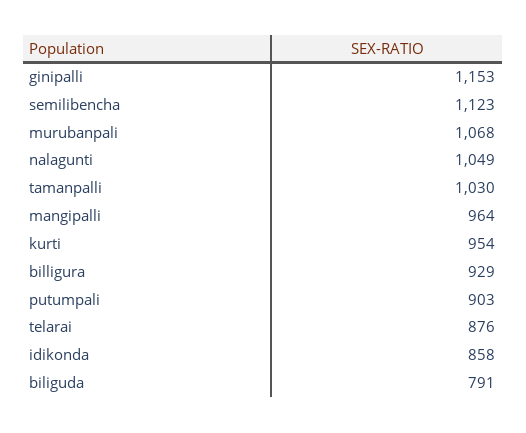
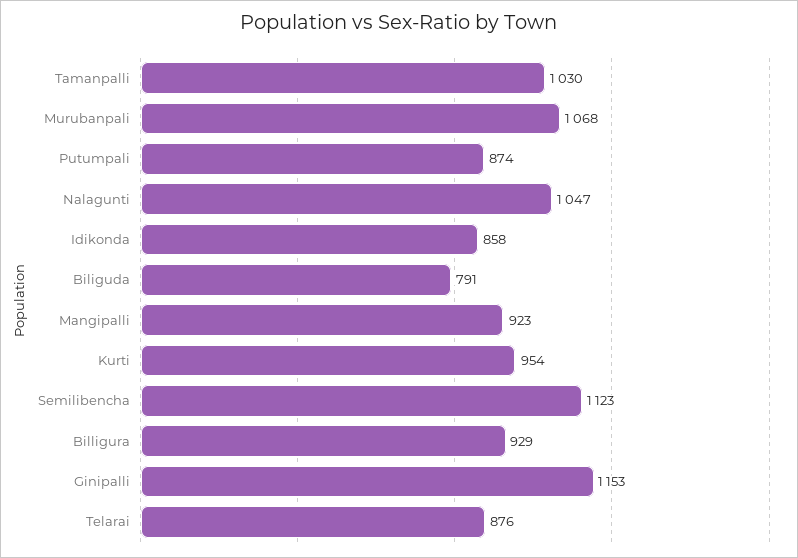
nalagunti: 1049 -> 1047
mangipalli: 964 -> 923
putumpali: 903 -> 874

